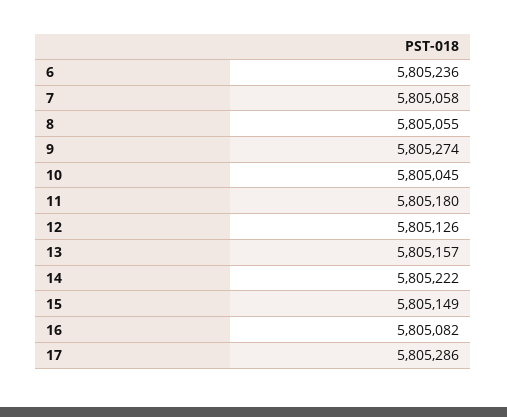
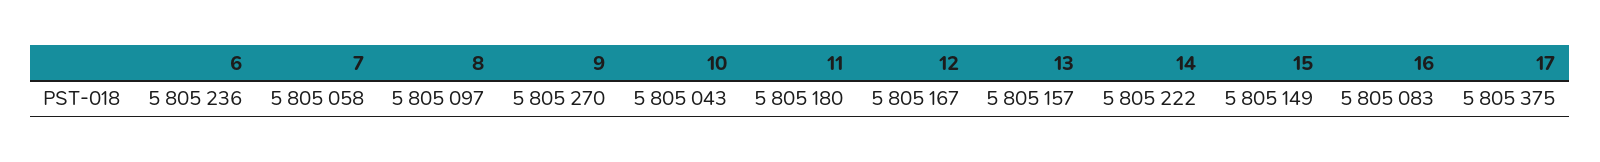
8: 5805055 -> 5805097
9: 5805274 -> 5805270
10: 5805045 -> 5805043
12: 5805126 -> 5805167
16: 5805082 -> 5805083
17: 5805286 -> 5805375

